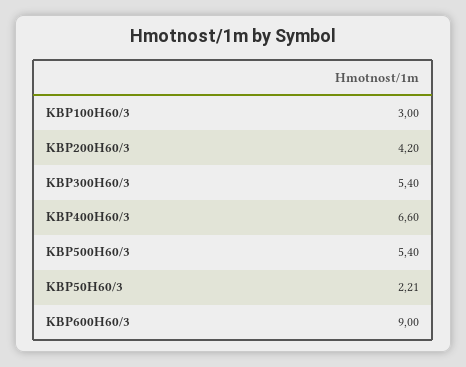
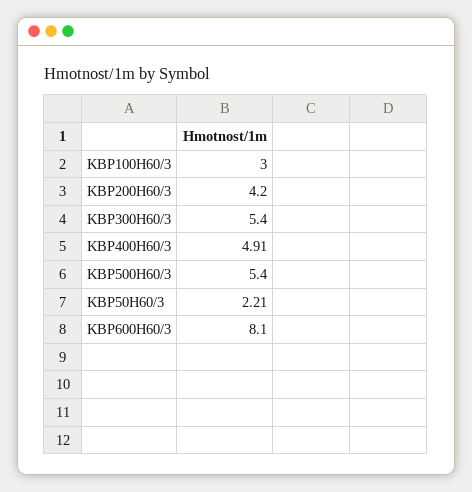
KBP400H60/3: 6.6 -> 4.91
KBP600H60/3: 9 -> 8.1

